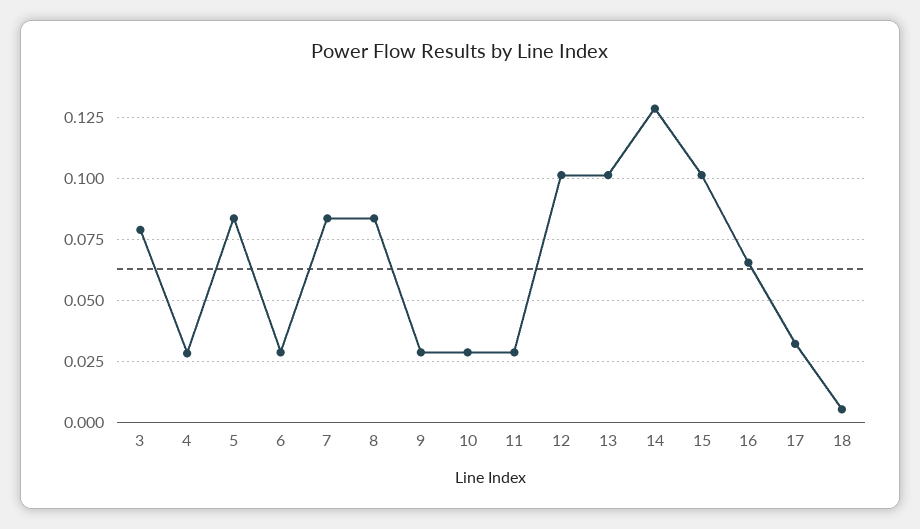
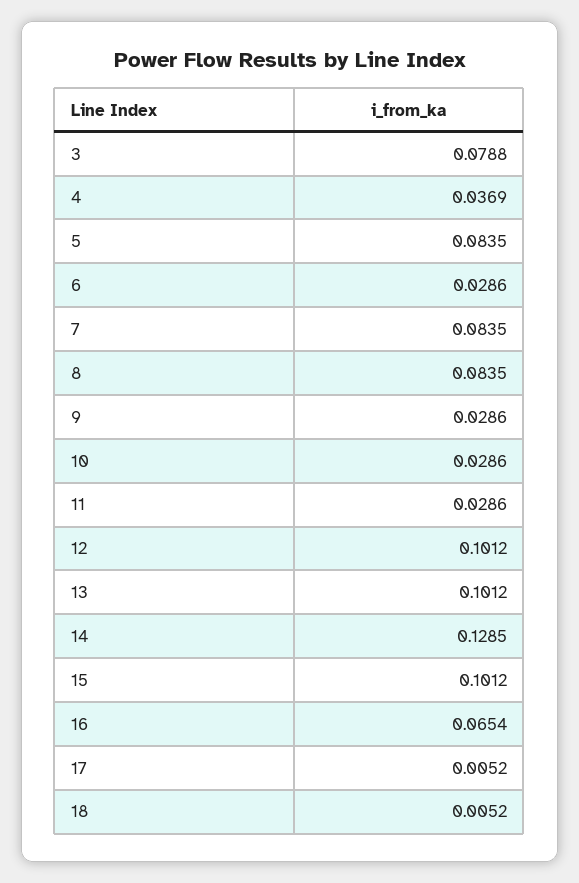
4: 0.0275 -> 0.0369
17: 0.0325 -> 0.0052

